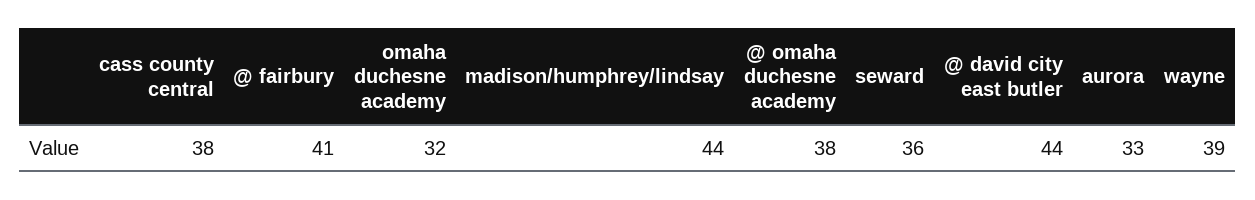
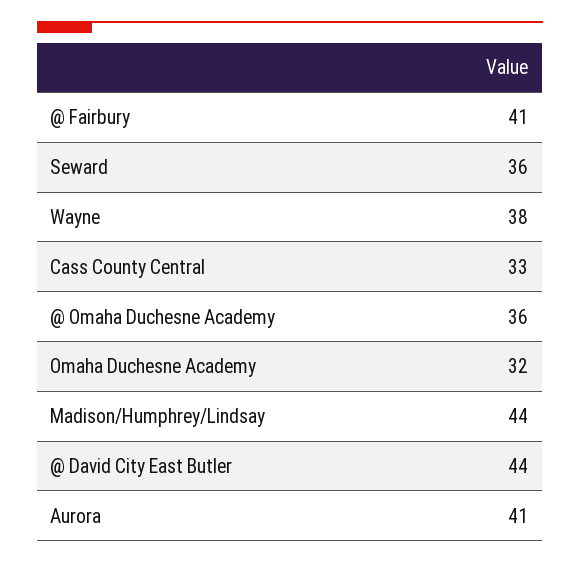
cass county central: 38 -> 33
@ omaha duchesne academy: 38 -> 36
aurora: 33 -> 41
wayne: 39 -> 38

